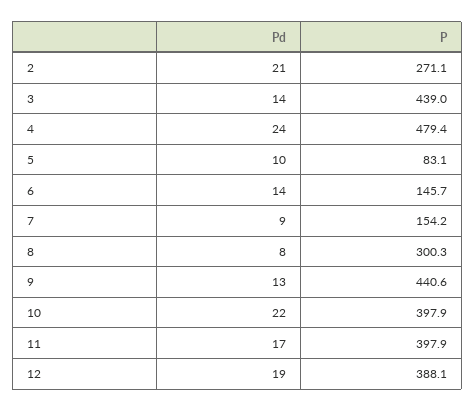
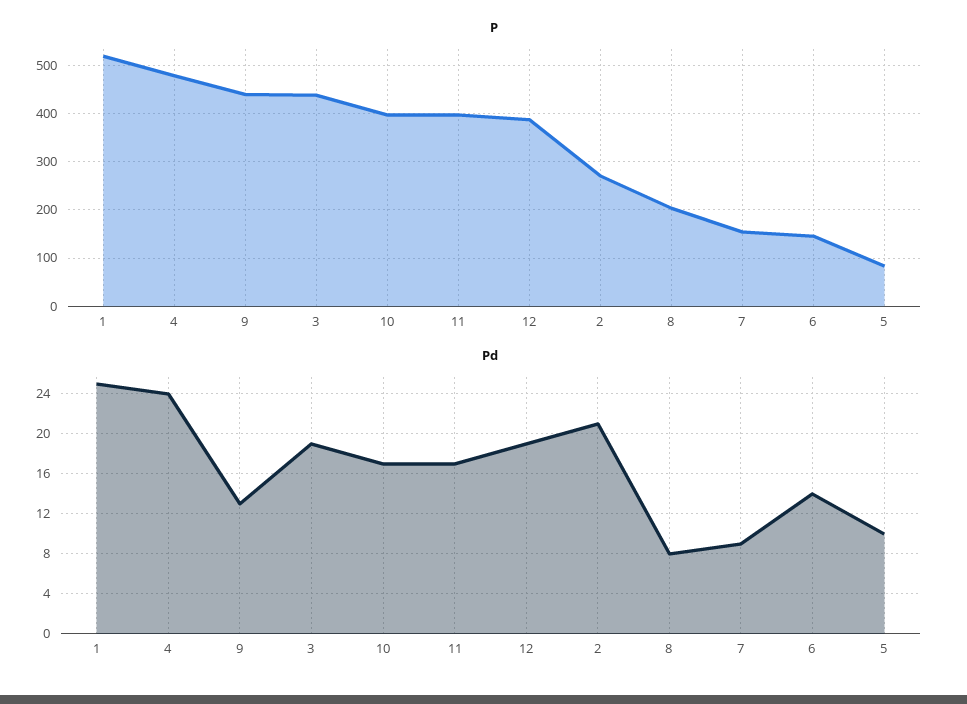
Pd, 3: 14 -> 19
P, 8: 300.3 -> 200
Pd, 10: 22 -> 17
P, 1: none -> 520
Pd, 1: none -> 25

